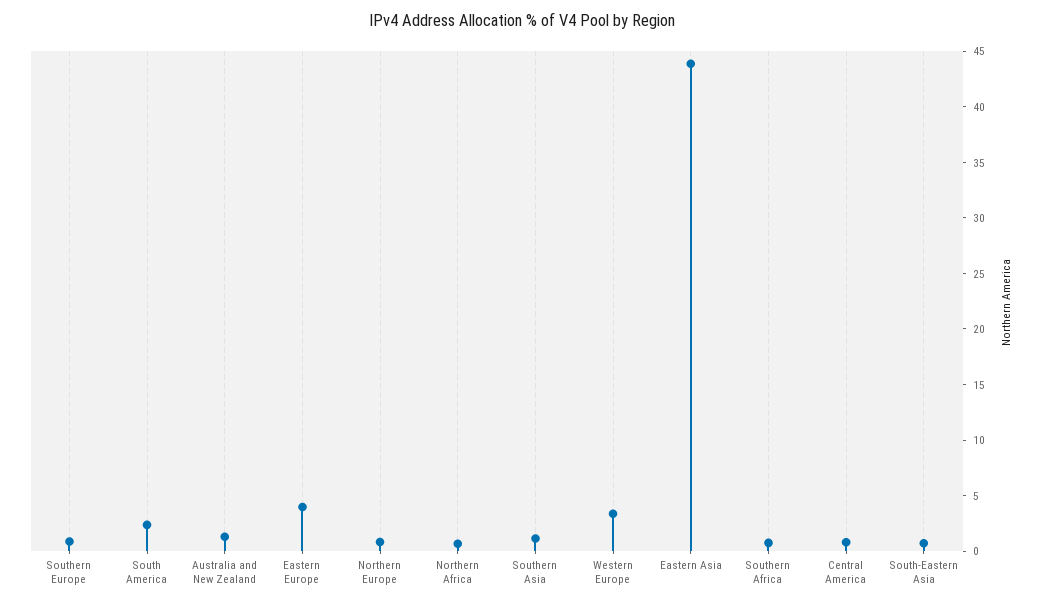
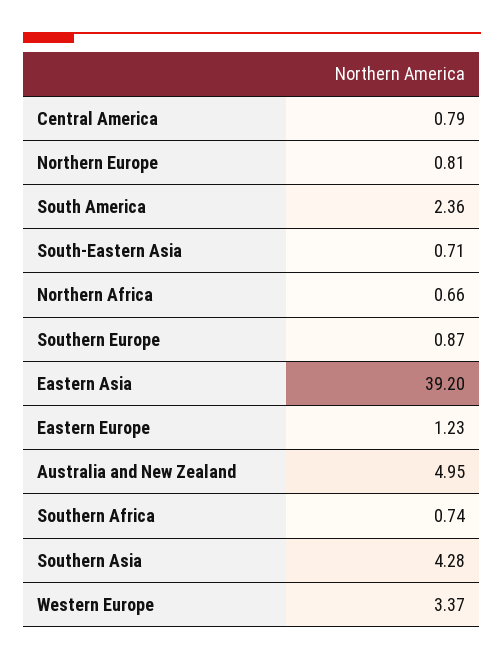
Australia and New Zealand: 1 -> 4.95
Eastern Europe: 4 -> 1.23
Southern Asia: 1 -> 4.28
Eastern Asia: 44 -> 39.2

